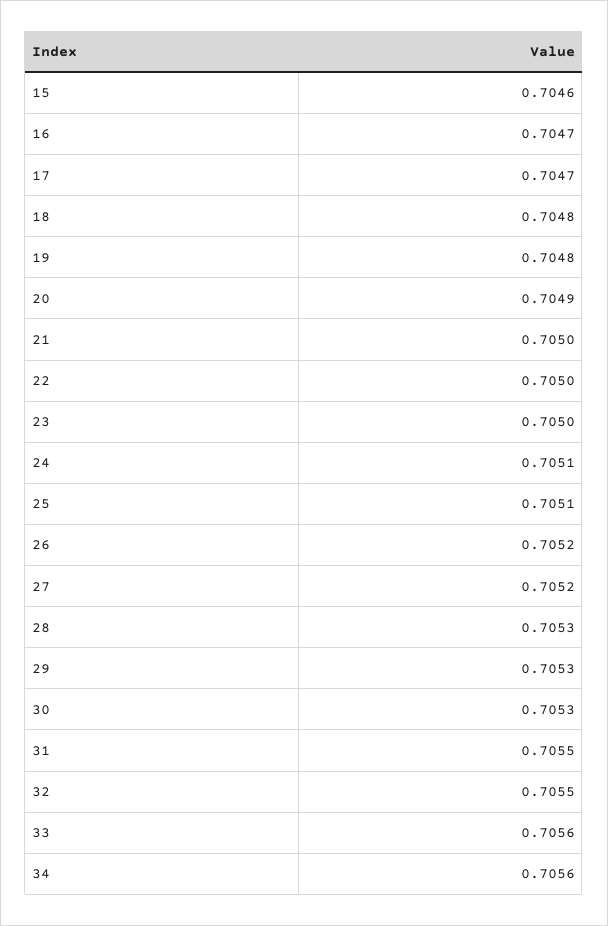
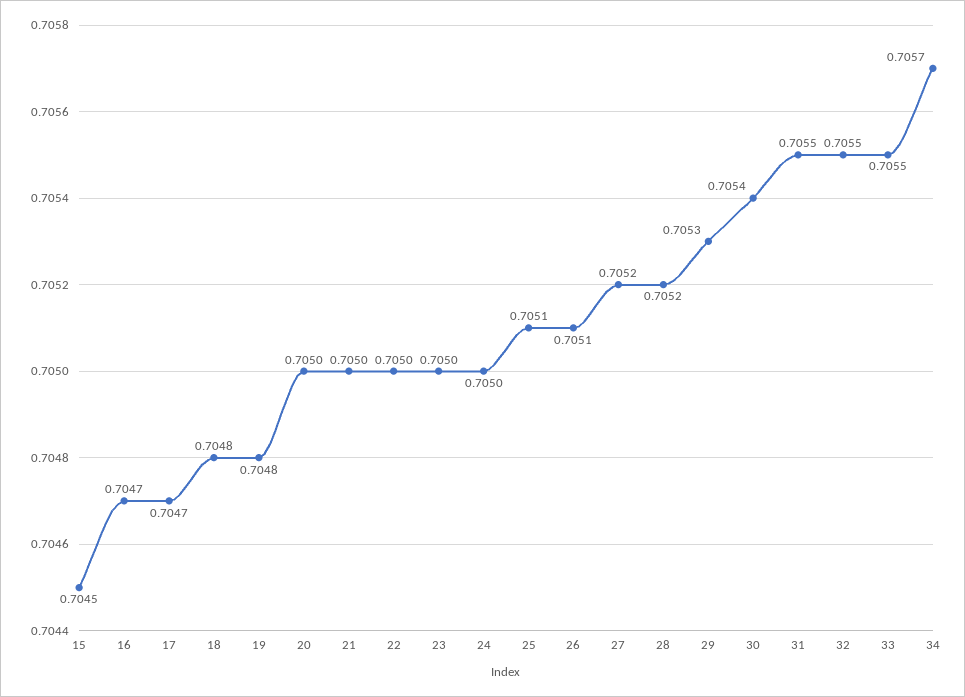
15: 0.7046 -> 0.7045
20: 0.7049 -> 0.705
24: 0.7051 -> 0.705
26: 0.7052 -> 0.7051
28: 0.7053 -> 0.7052
30: 0.7053 -> 0.7054
33: 0.7056 -> 0.7055
34: 0.7056 -> 0.7057

